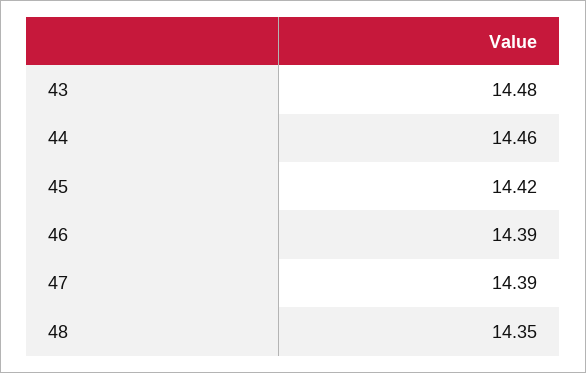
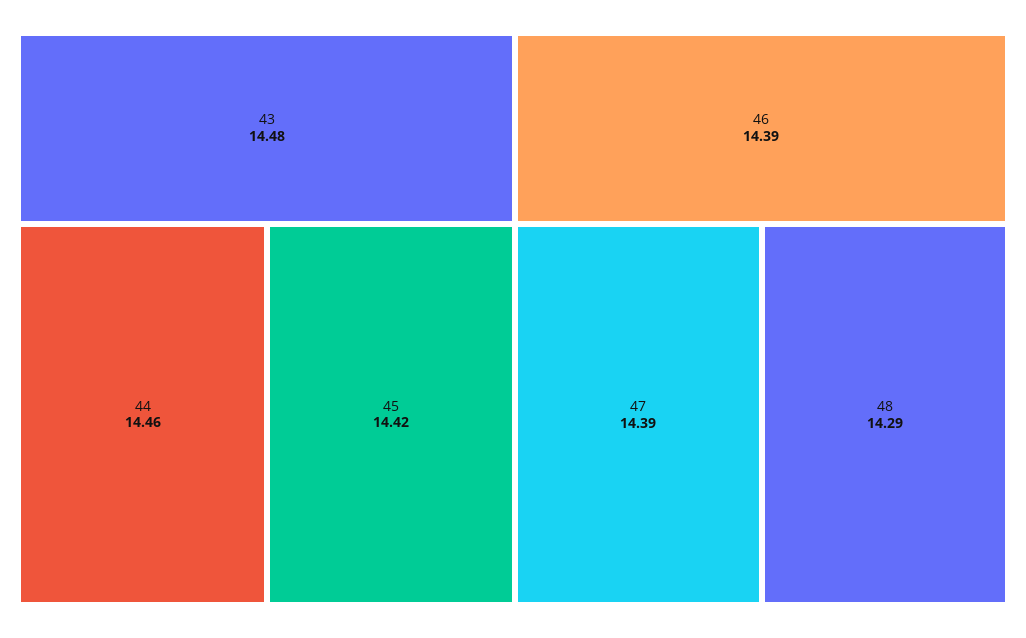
48: 14.35 -> 14.29

